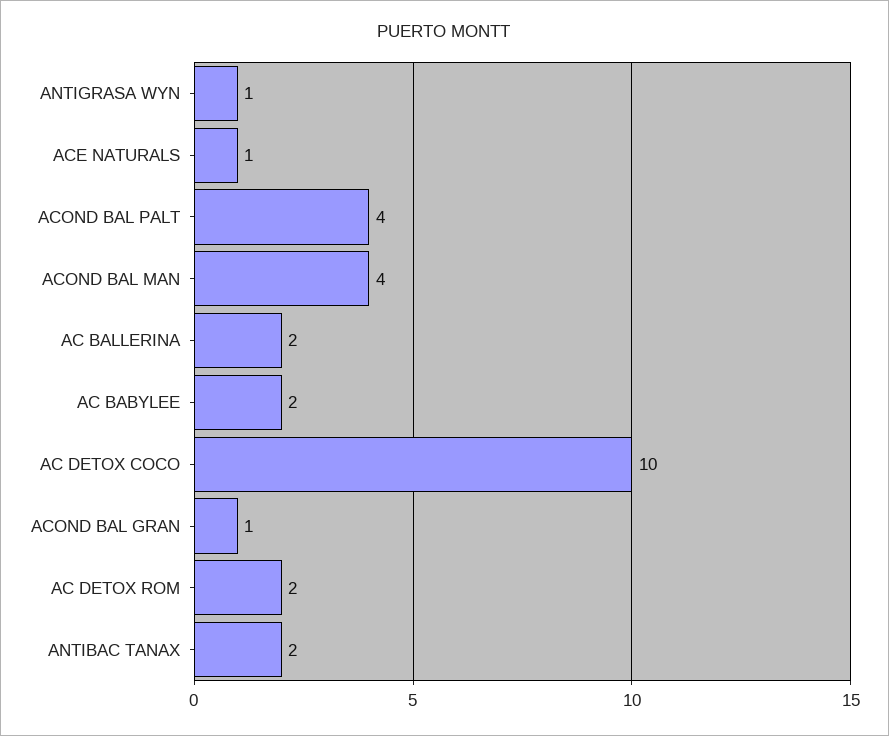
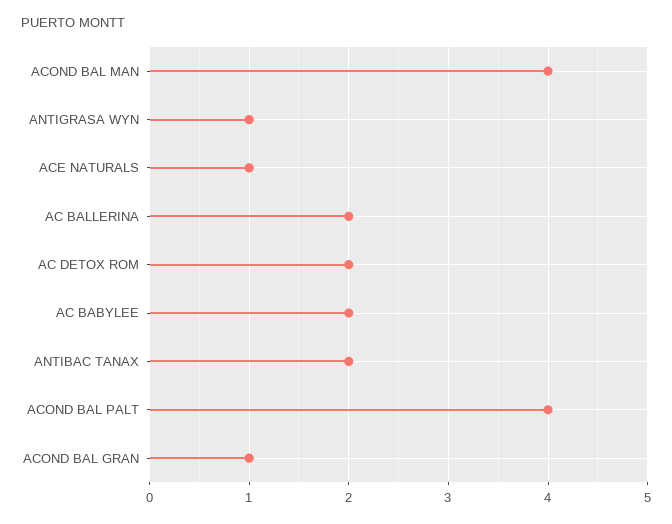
AC DETOX COCO: 10 -> none

